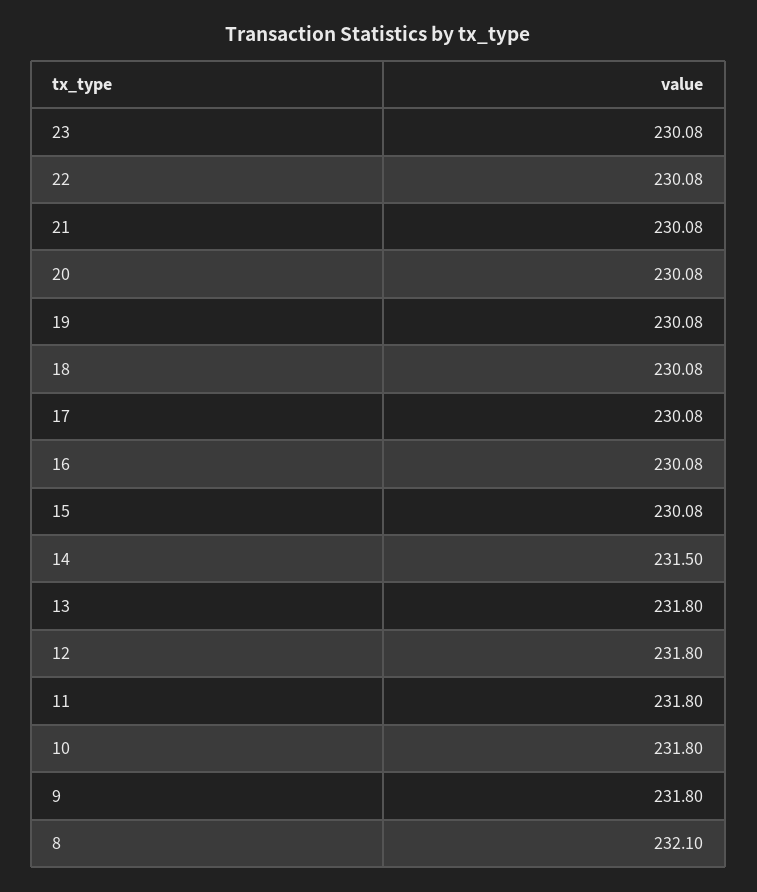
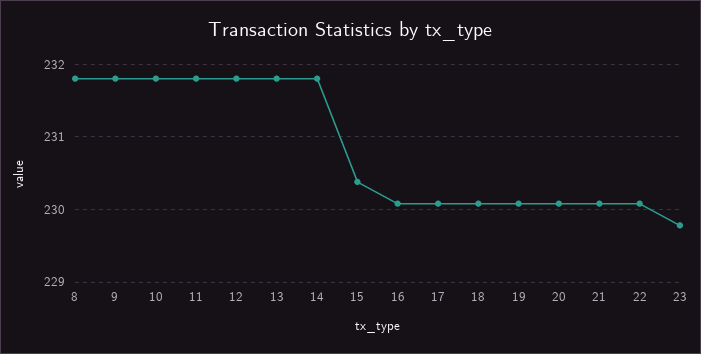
23: 230.08 -> 229.8
15: 230.08 -> 230.4
14: 231.5 -> 231.8
8: 232.1 -> 231.8

